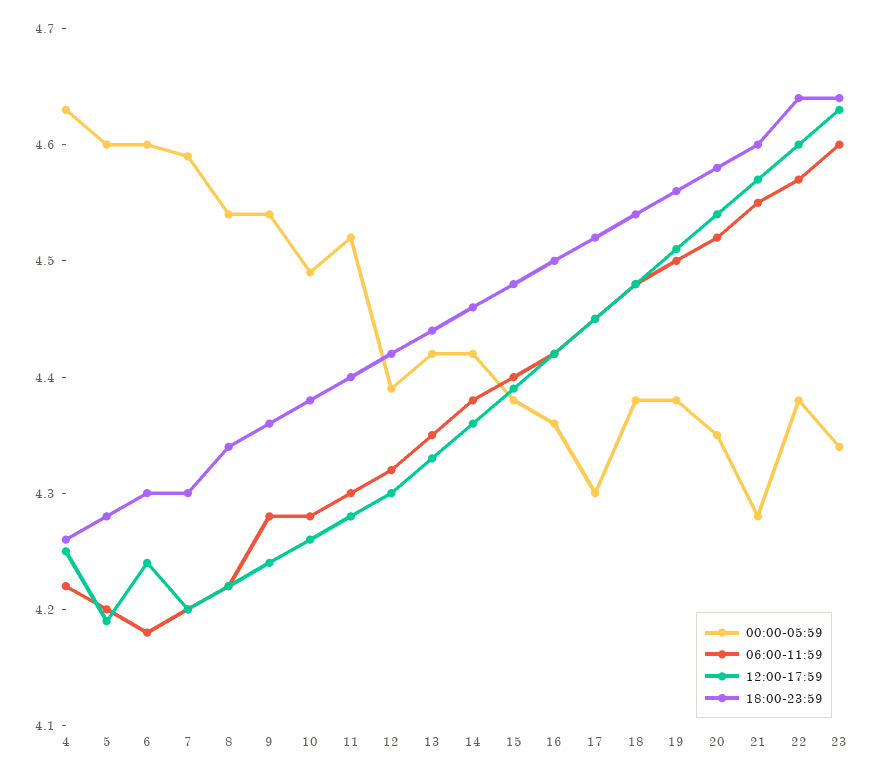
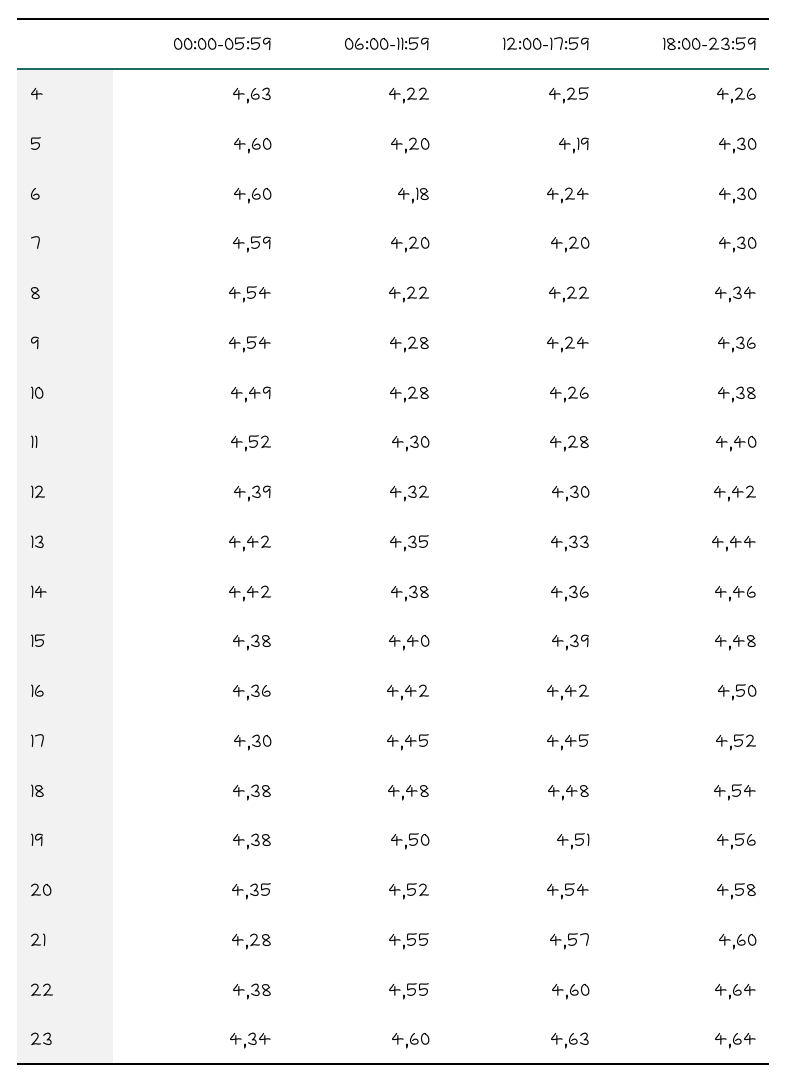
18:00-23:59, 5: 4.28 -> 4.3
06:00-11:59, 22: 4.57 -> 4.55

